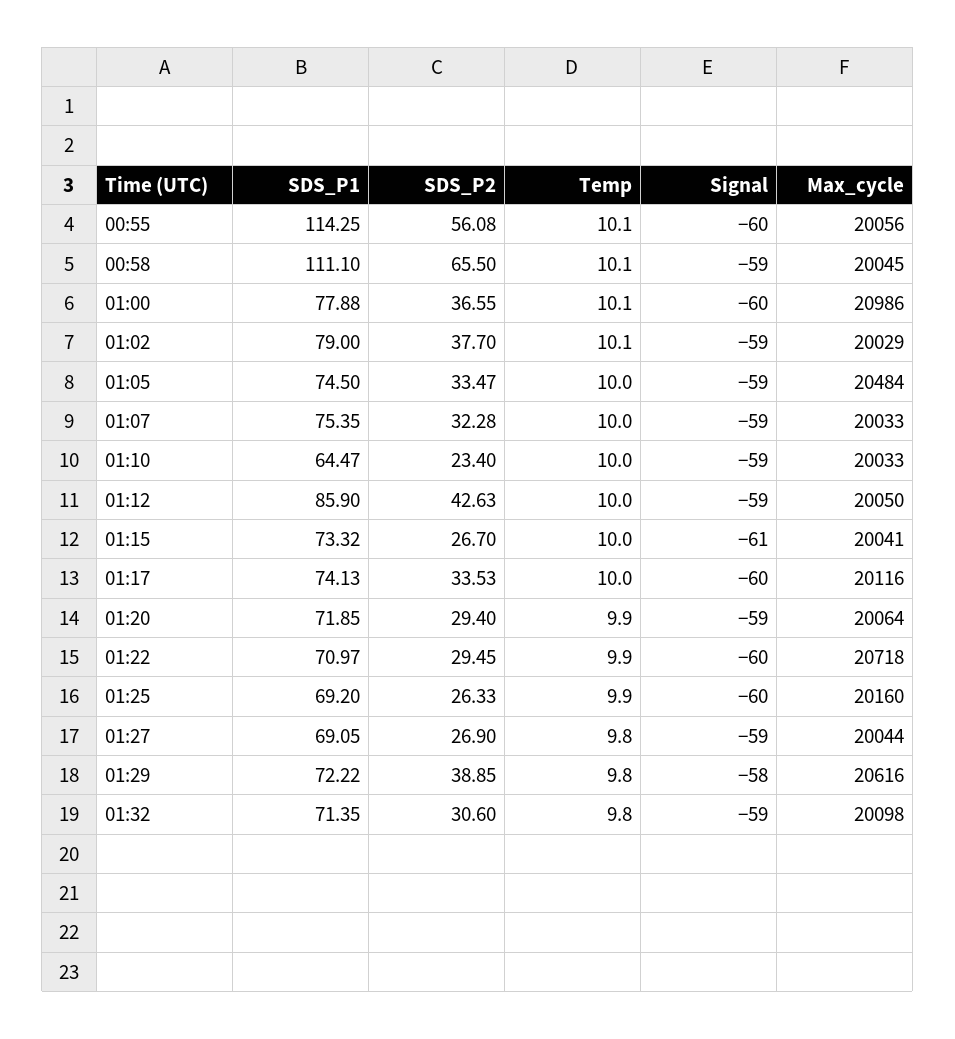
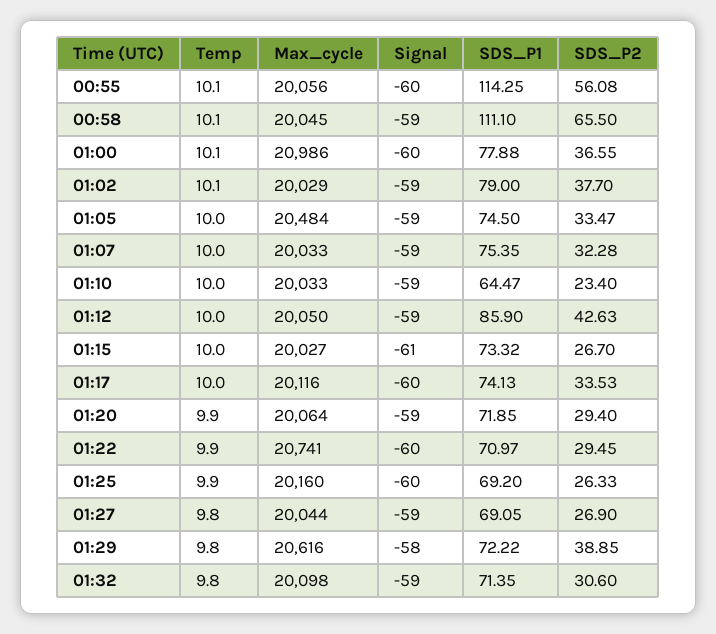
Max_cycle, 01:15: 20041 -> 20027
Max_cycle, 01:22: 20718 -> 20741

